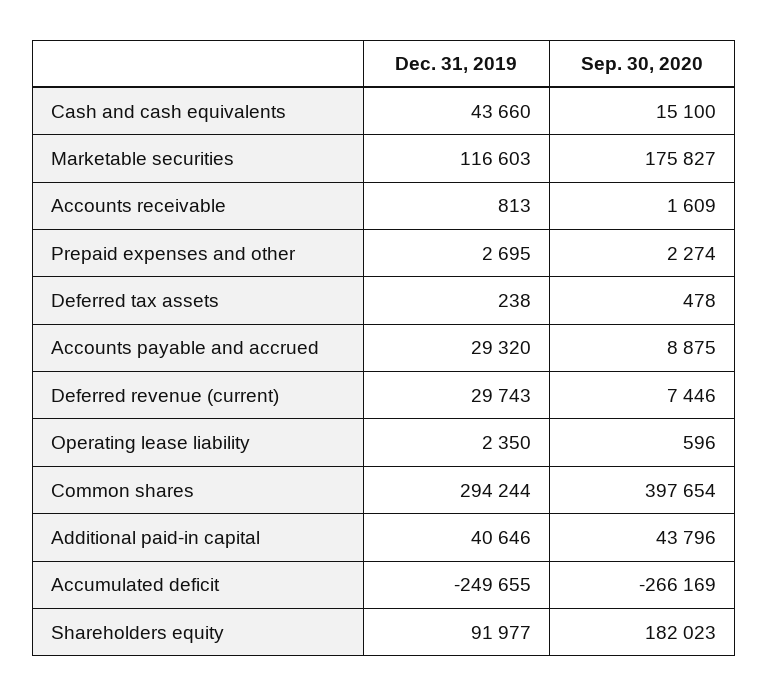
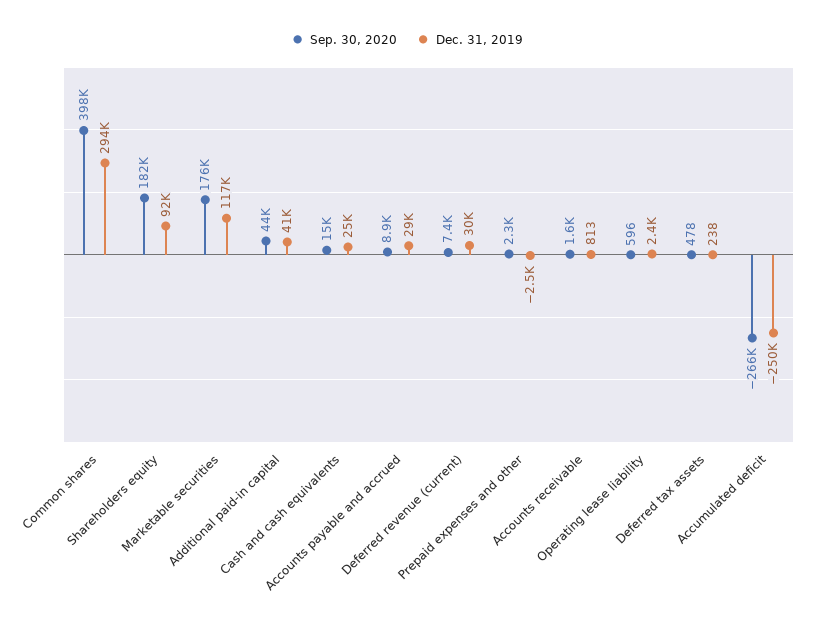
Dec. 31, 2019, Cash and cash equivalents: 43660 -> 25000
Dec. 31, 2019, Prepaid expenses and other: 2695 -> -2500

